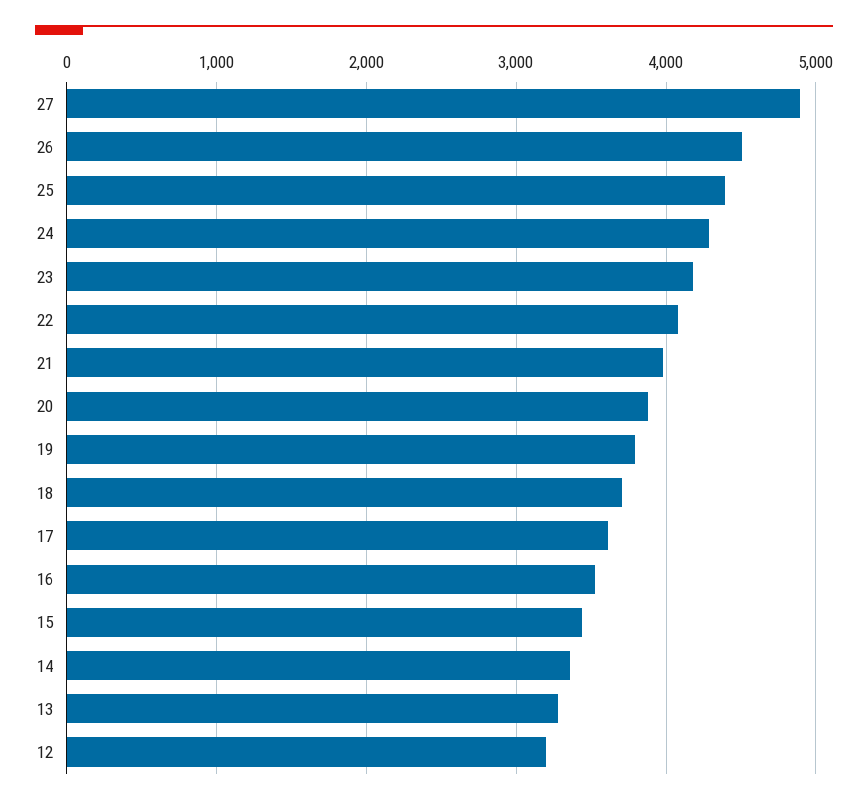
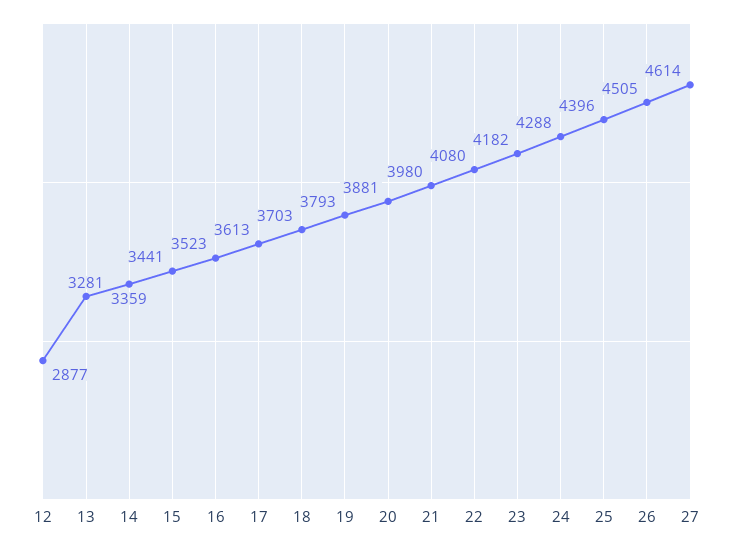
27: 4900 -> 4614
12: 3200 -> 2877

